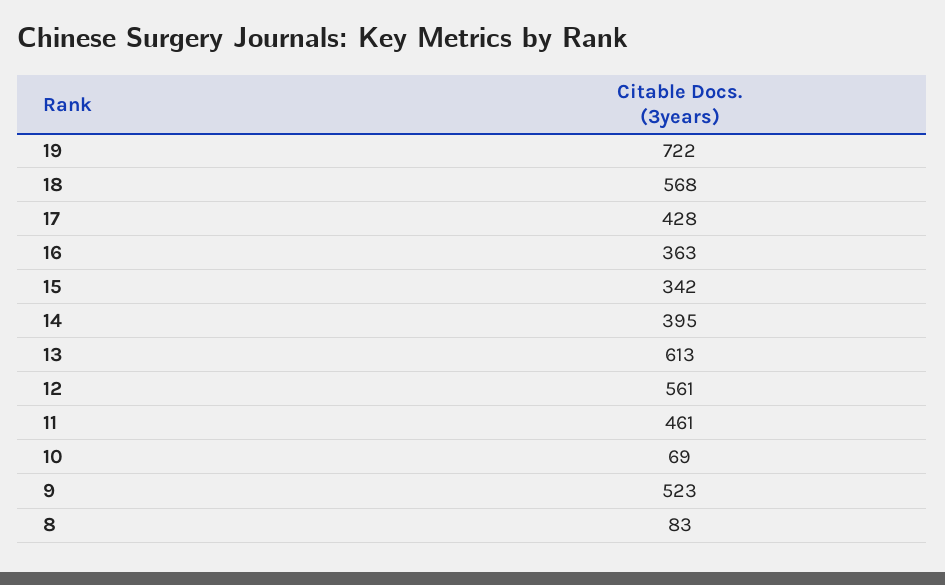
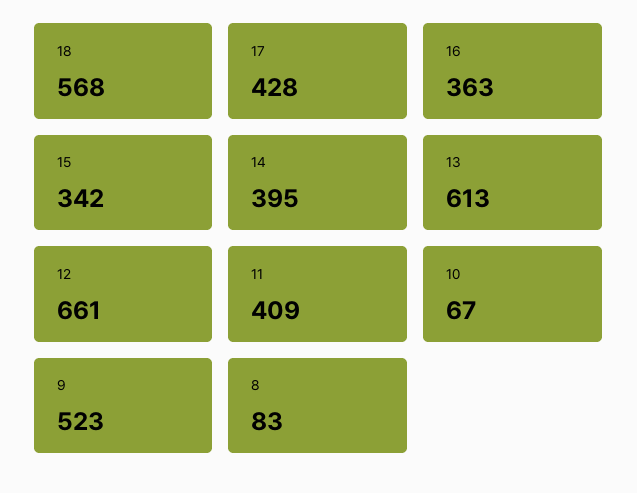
19: 722 -> none
12: 561 -> 661
11: 461 -> 409
10: 69 -> 67

